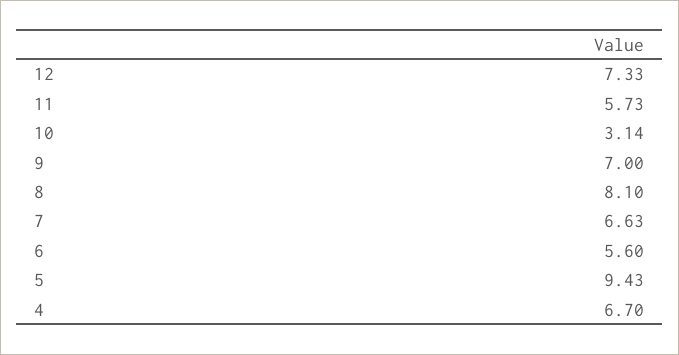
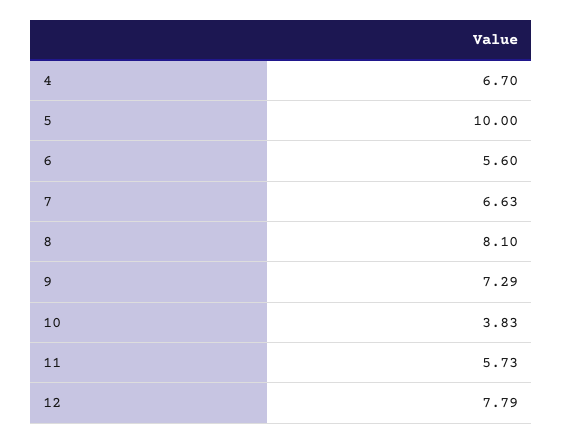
12: 7.33 -> 7.79
10: 3.14 -> 3.83
9: 7 -> 7.29
5: 9.43 -> 10

